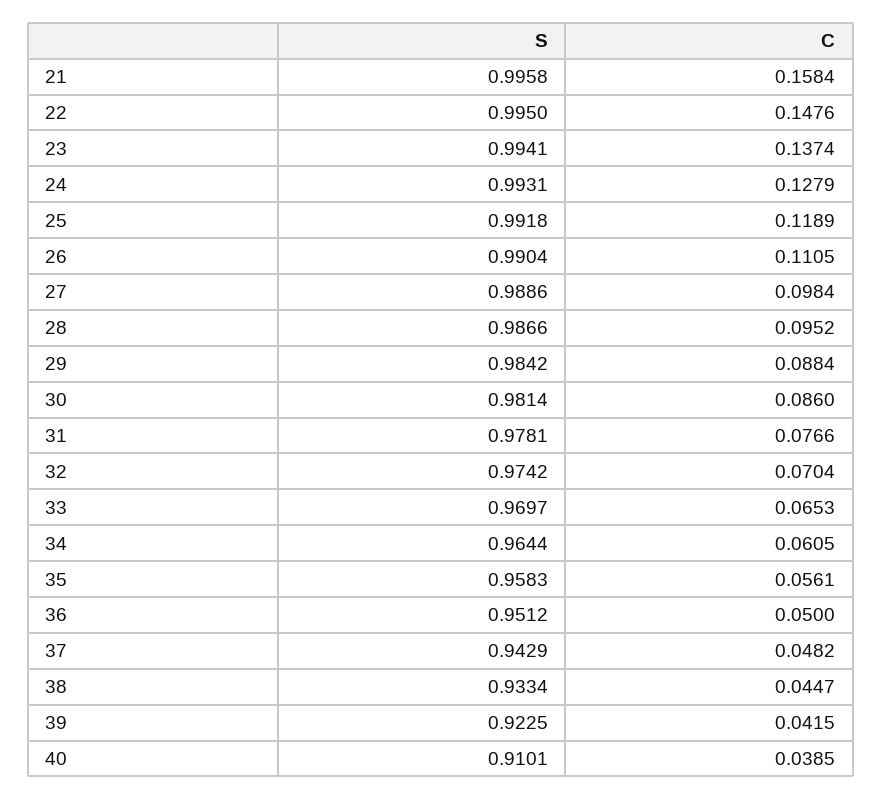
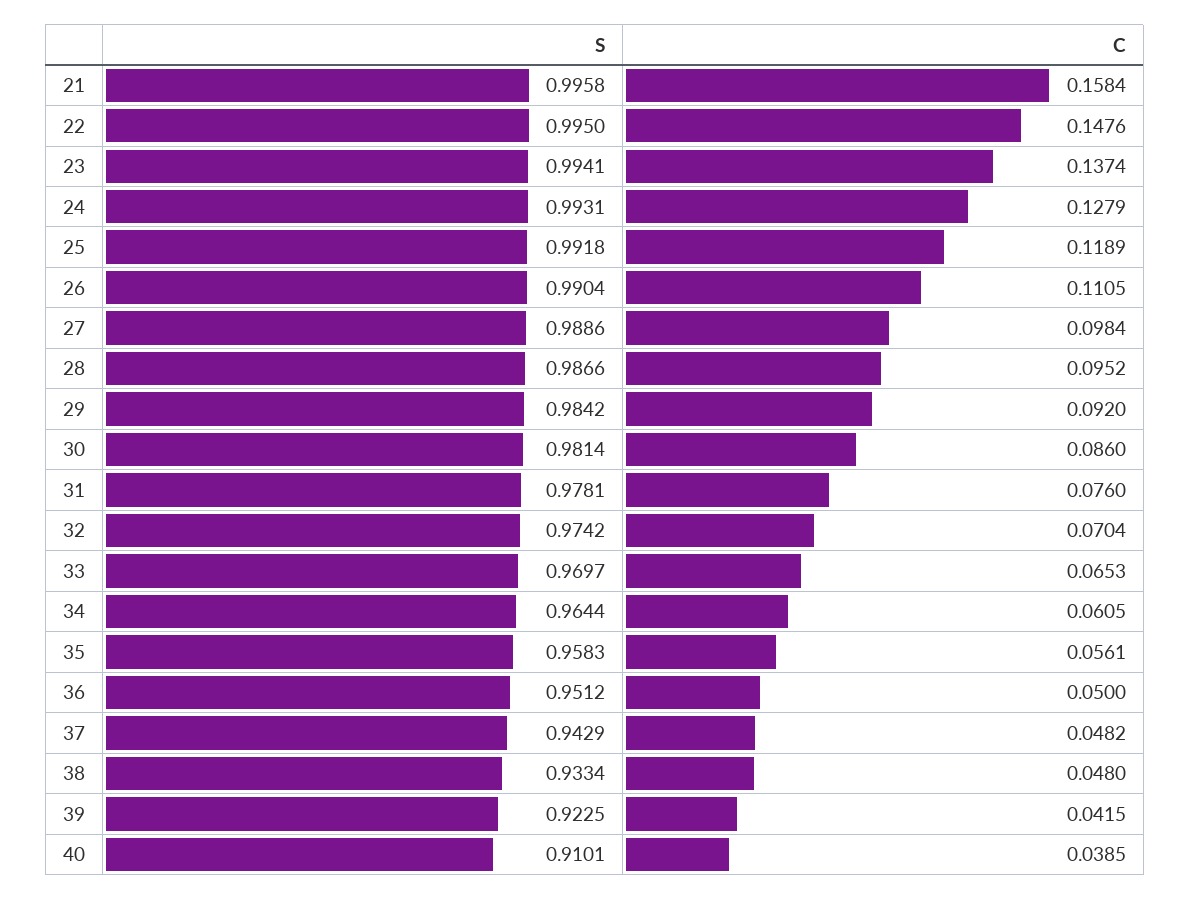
C, 29: 0.0884 -> 0.092
C, 31: 0.0766 -> 0.076
C, 38: 0.0447 -> 0.048

